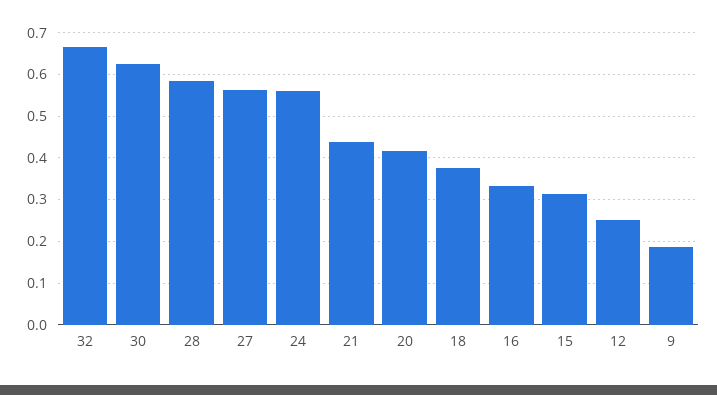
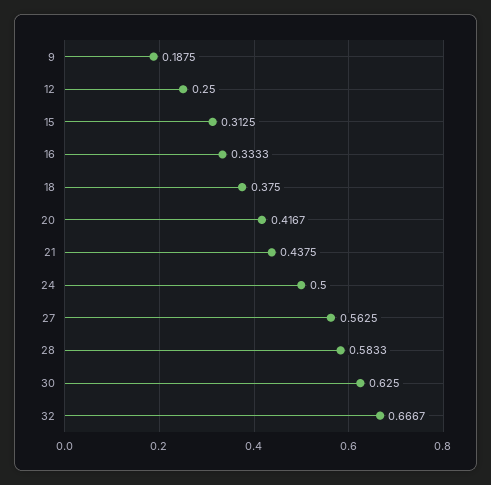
24: 0.56 -> 0.5

